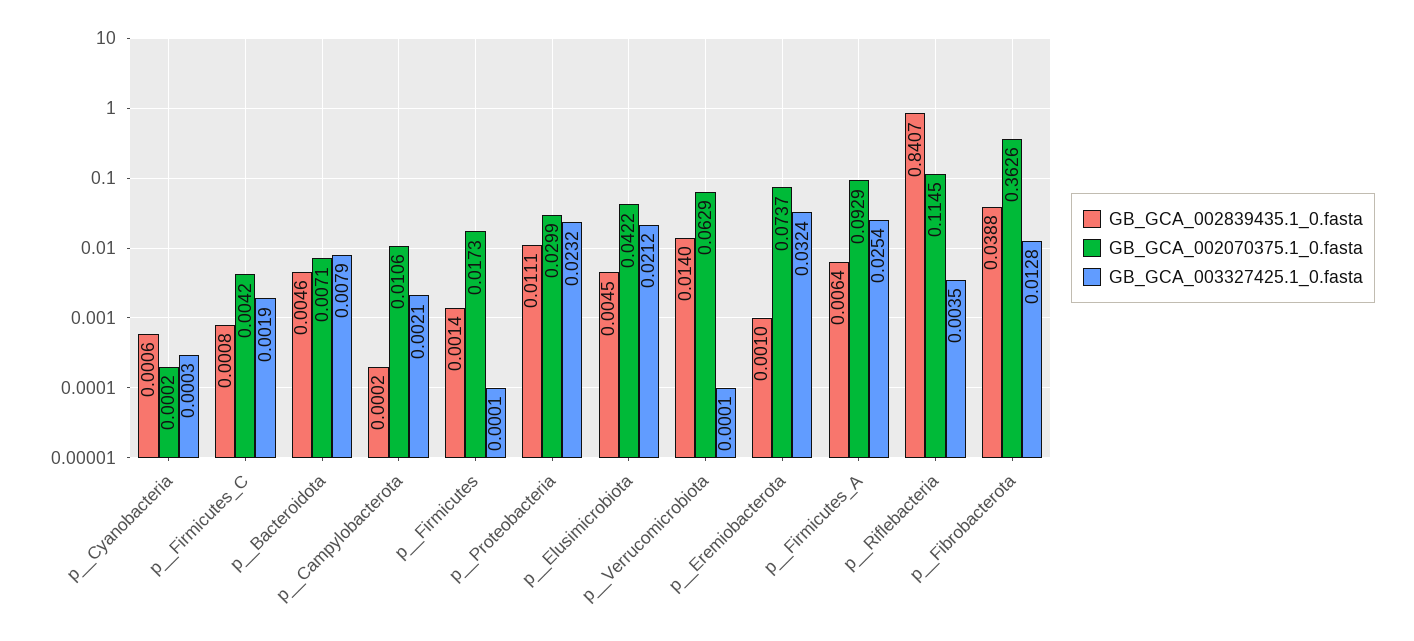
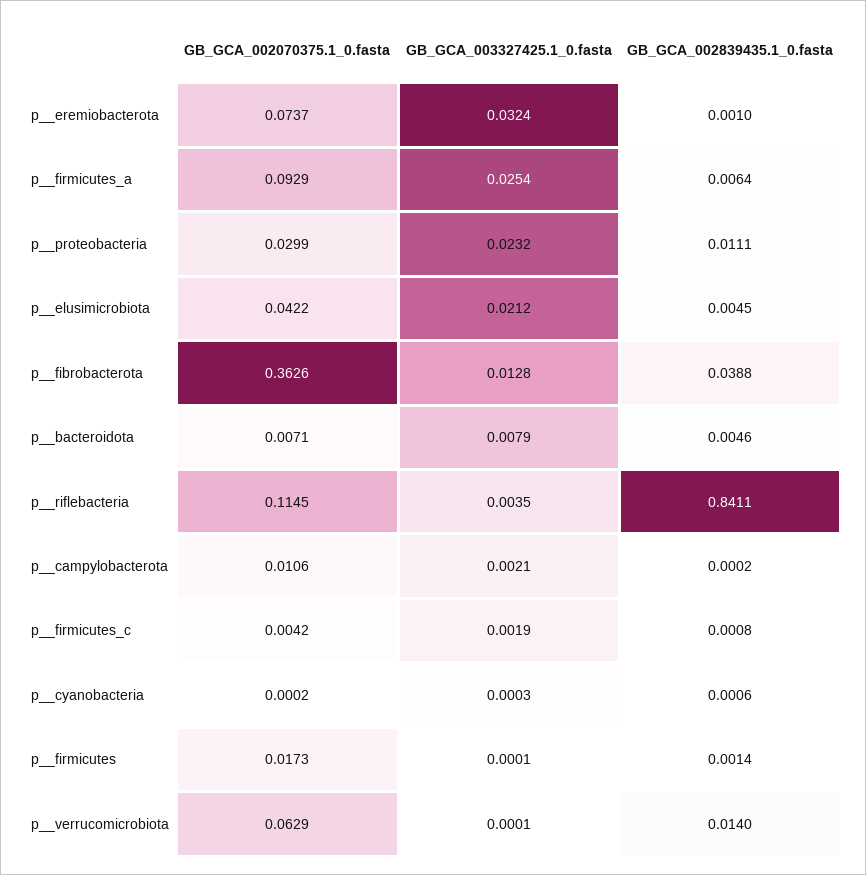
GB_GCA_002839435.1_0.fasta, p__Riflebacteria: 0.8407 -> 0.8411

